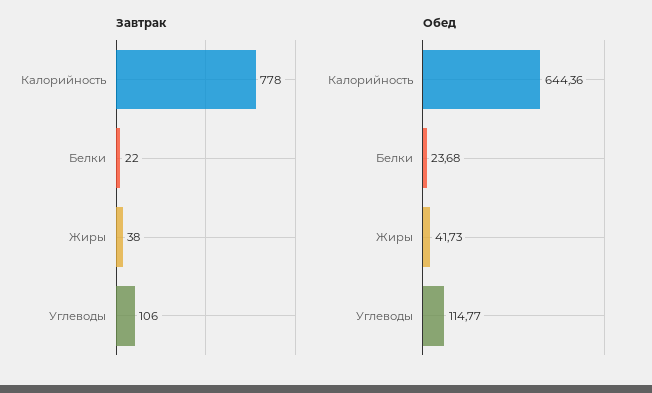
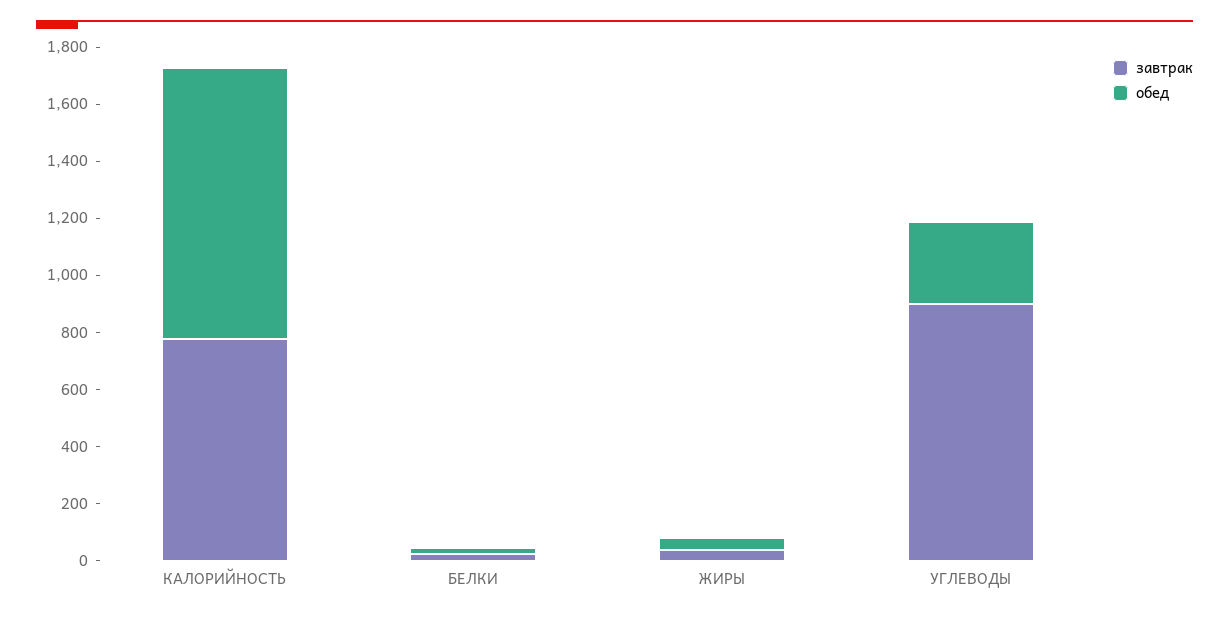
Завтрак, Углеводы: 106 -> 900
Обед, Калорийность: 644.36 -> 950
Обед, Углеводы: 114.77 -> 300

